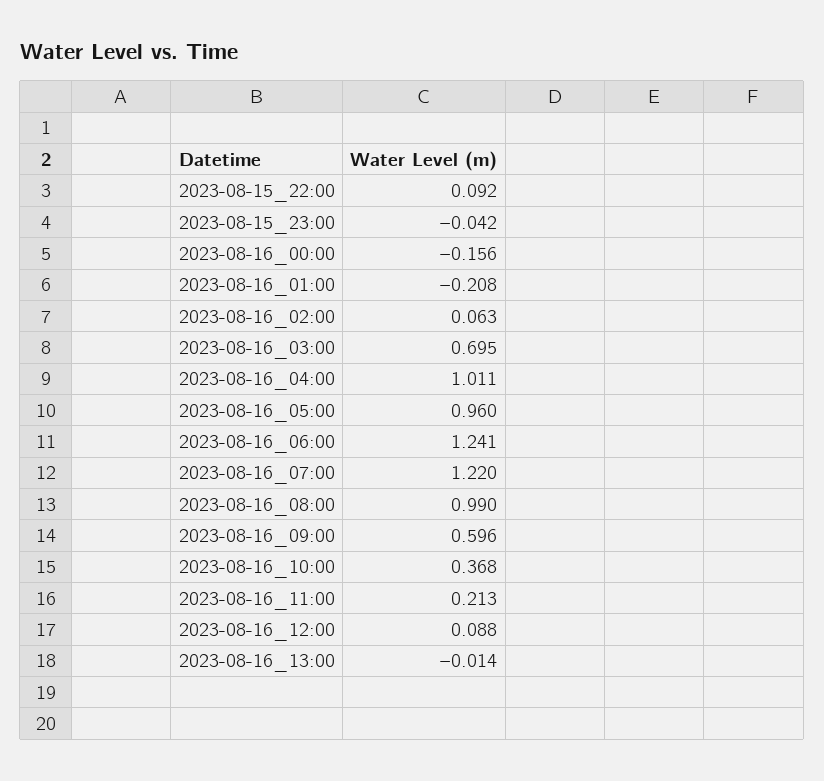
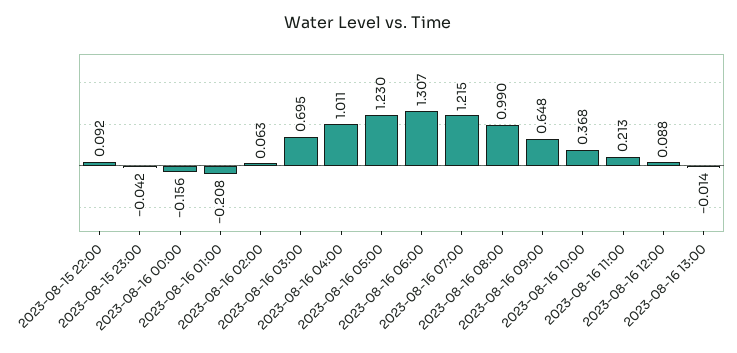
2023-08-16_05:00: 0.96 -> 1.23
2023-08-16_06:00: 1.241 -> 1.307
2023-08-16_07:00: 1.22 -> 1.215
2023-08-16_09:00: 0.596 -> 0.648

